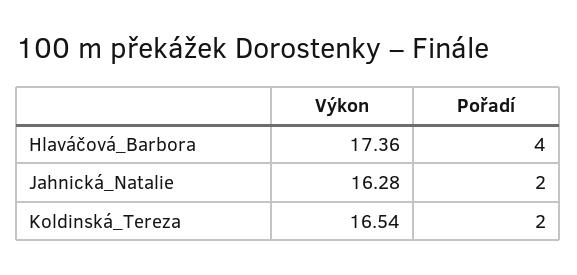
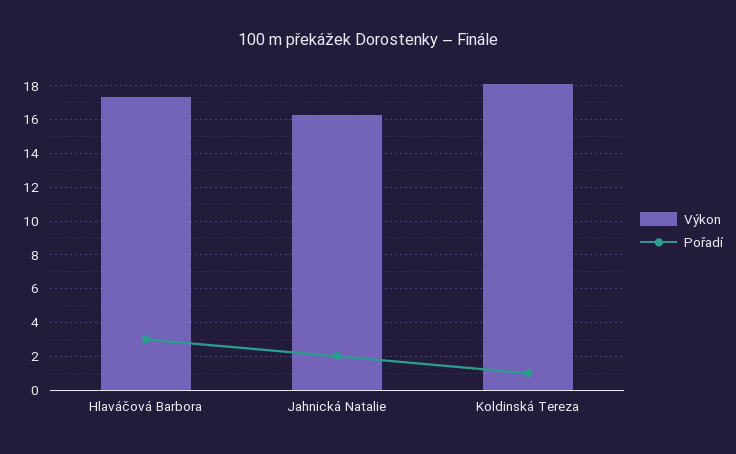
Pořadí, Hlaváčová_Barbora: 4 -> 3
Výkon, Koldinská_Tereza: 16.54 -> 18
Pořadí, Koldinská_Tereza: 2 -> 1

